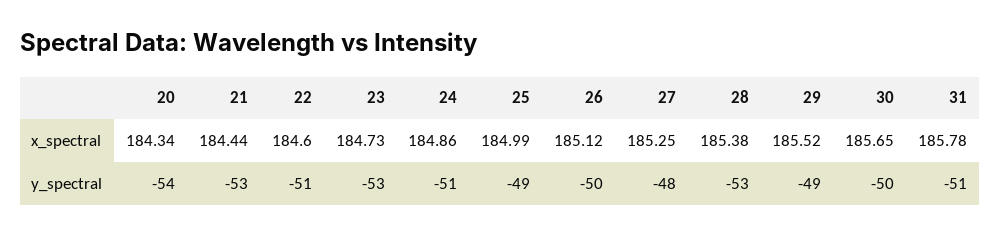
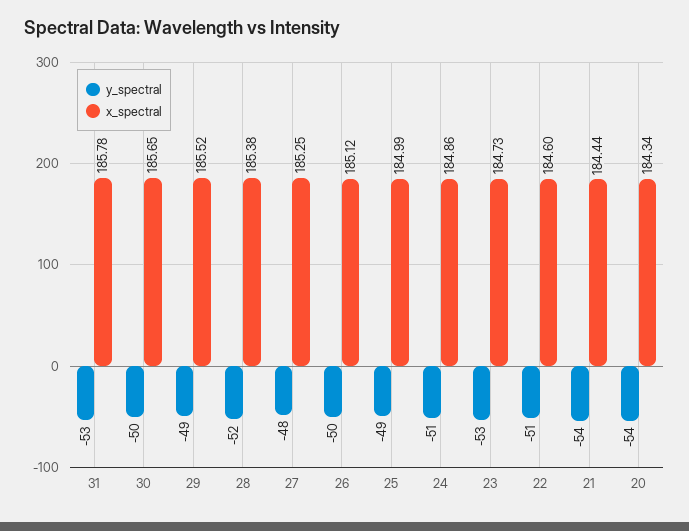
y_spectral, 21: -53 -> -54
y_spectral, 28: -53 -> -52
y_spectral, 31: -51 -> -53

